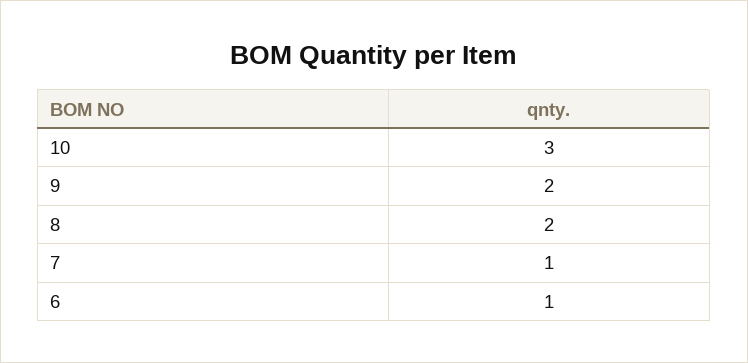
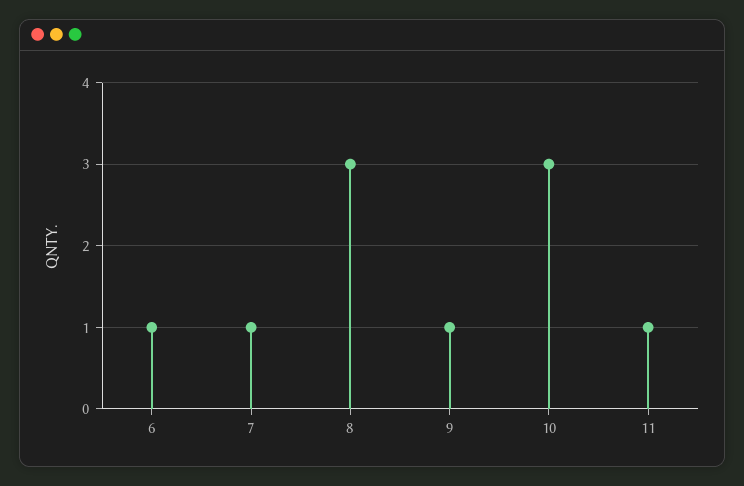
9: 2 -> 1
8: 2 -> 3
11: none -> 1

